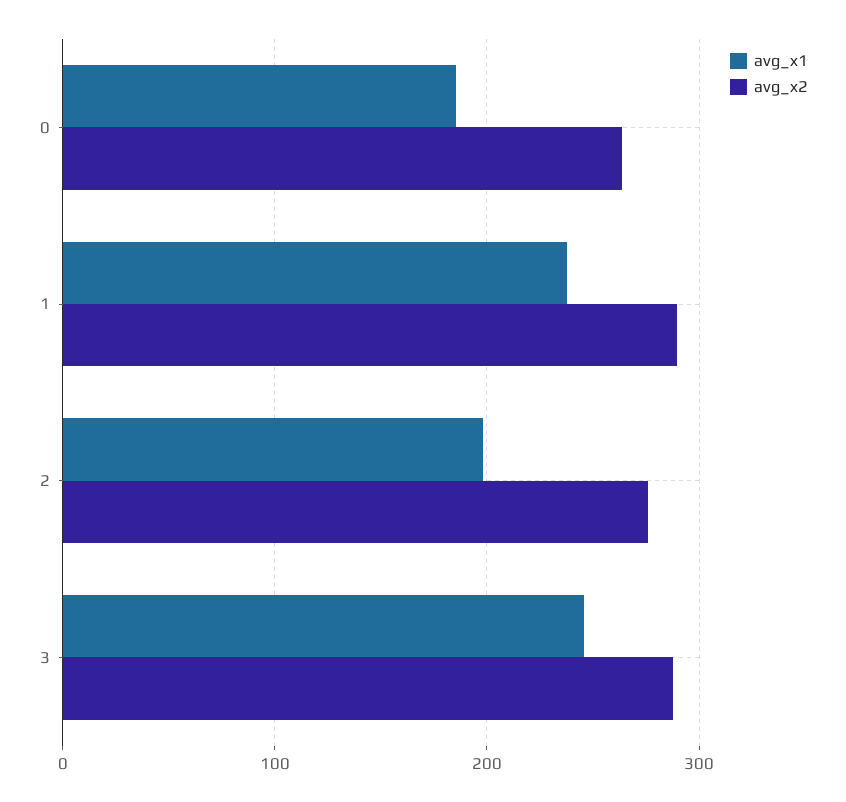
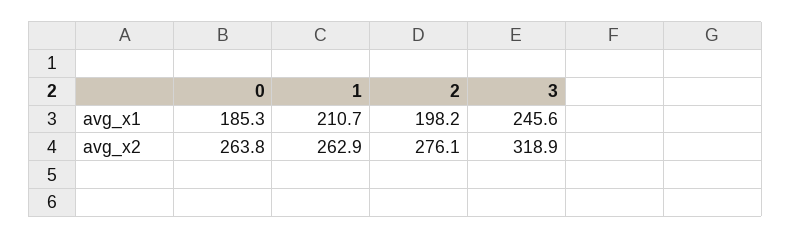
avg_x1, 1: 240 -> 210.7
avg_x2, 1: 290 -> 262.9
avg_x2, 3: 290 -> 318.9

